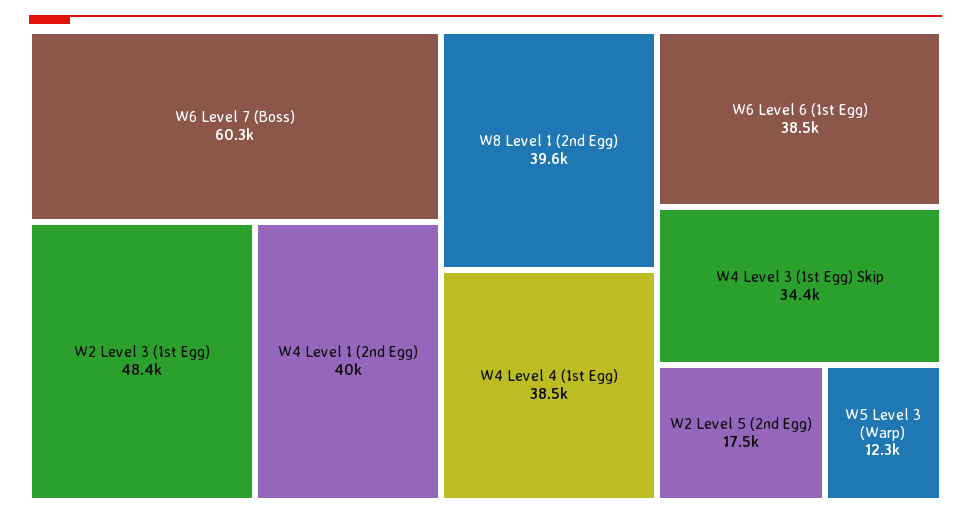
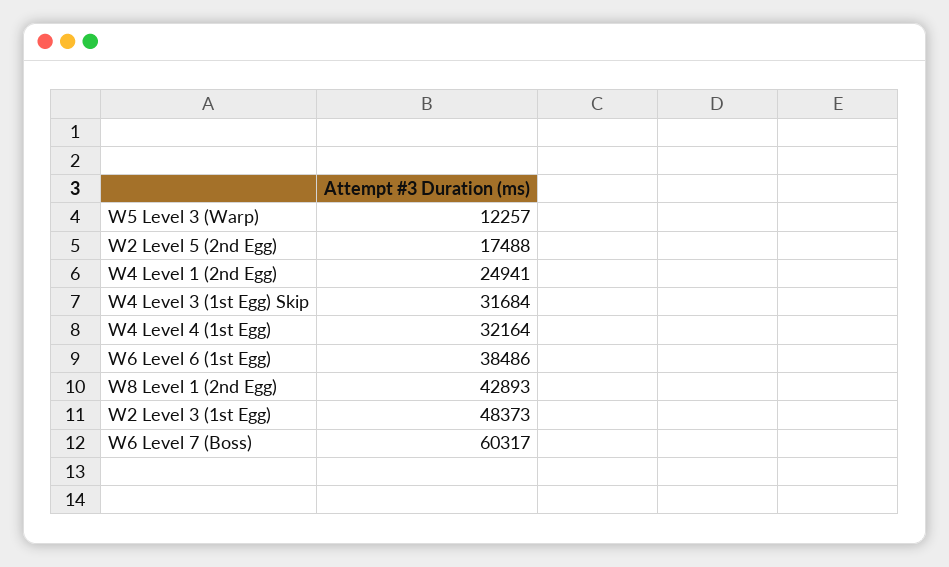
W4 Level 1 (2nd Egg): 40000 -> 24941
W8 Level 1 (2nd Egg): 39600 -> 42893
W4 Level 4 (1st Egg): 38500 -> 32164
W4 Level 3 (1st Egg) Skip: 34400 -> 31684

